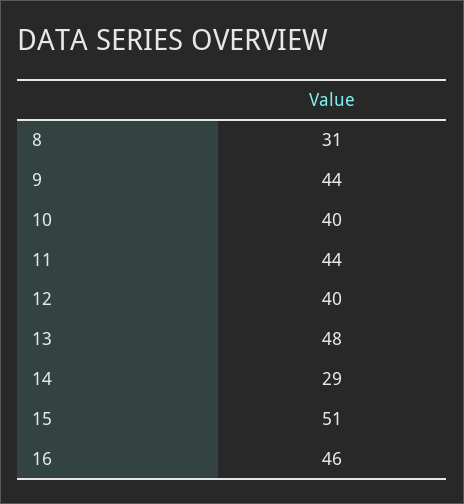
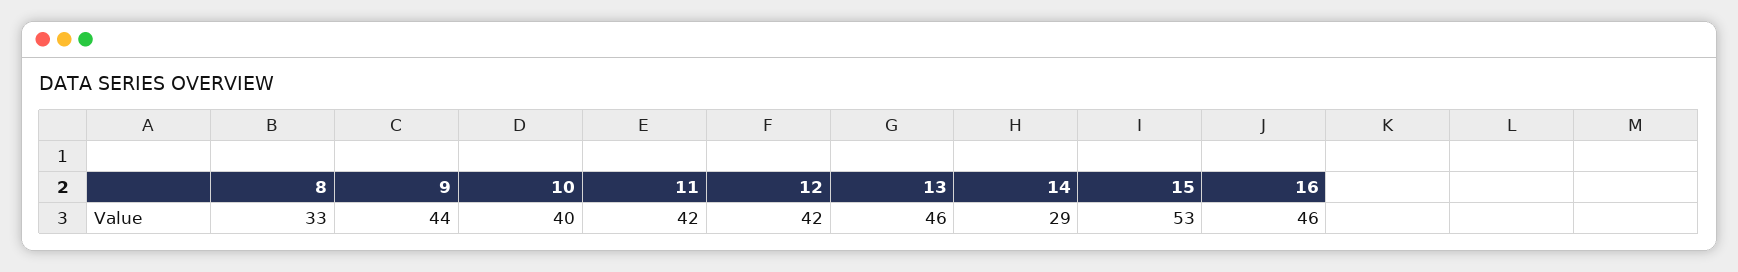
8: 31 -> 33
11: 44 -> 42
12: 40 -> 42
13: 48 -> 46
15: 51 -> 53

